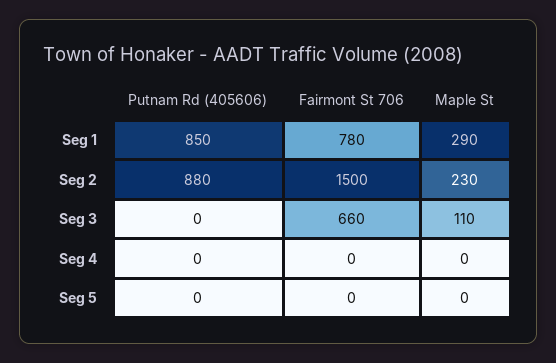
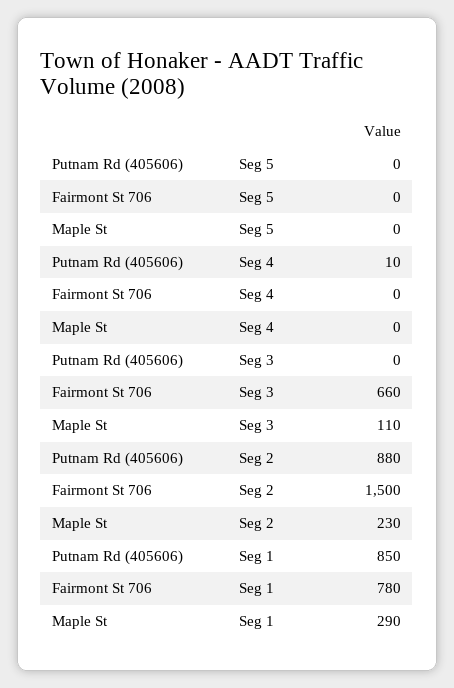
Putnam Rd (405606), Seg 4: 0 -> 10

